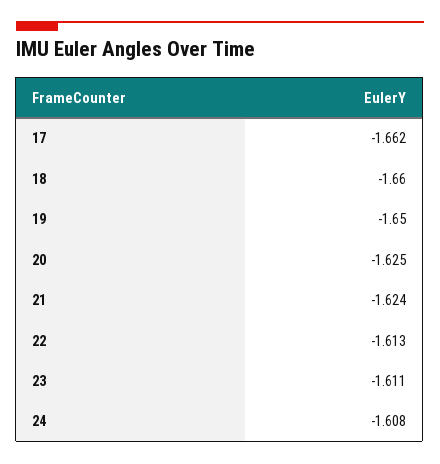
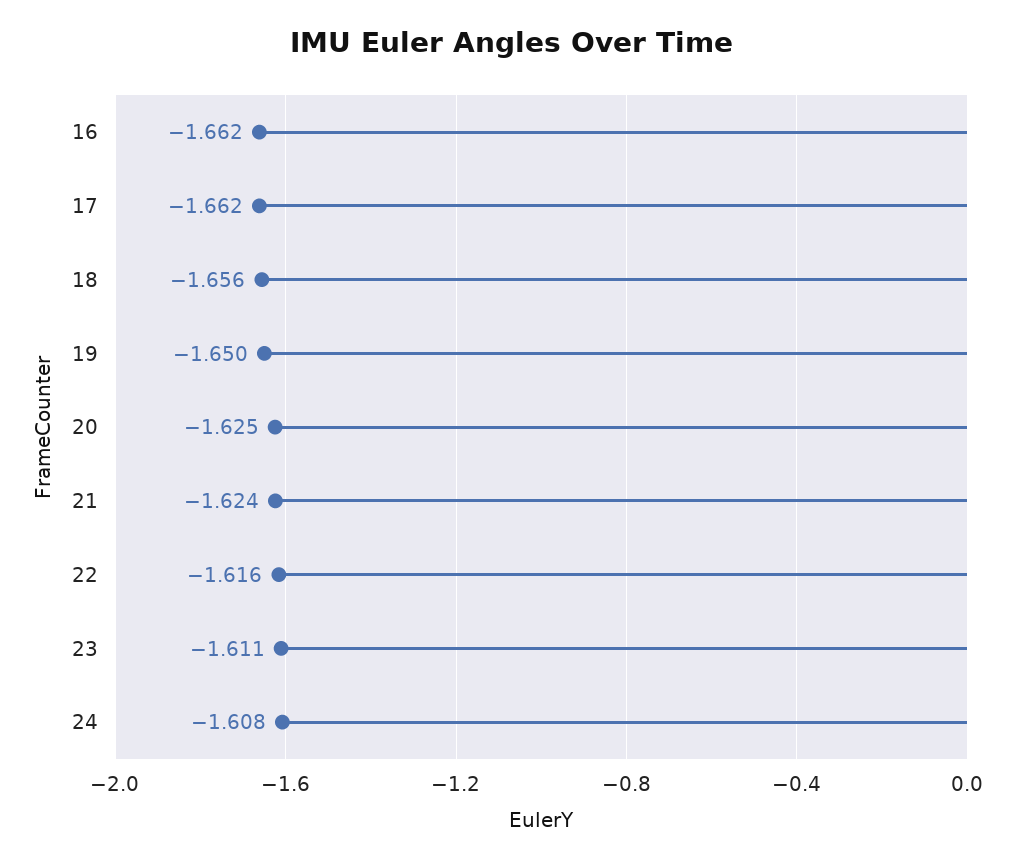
18: -1.66 -> -1.656
22: -1.613 -> -1.616
16: none -> -1.662

